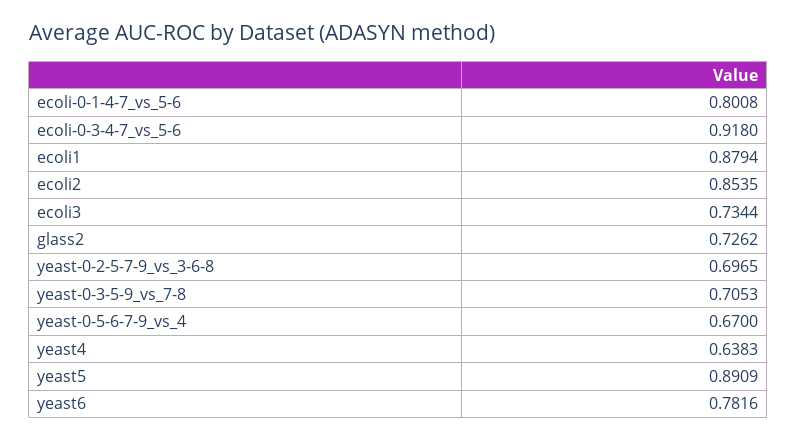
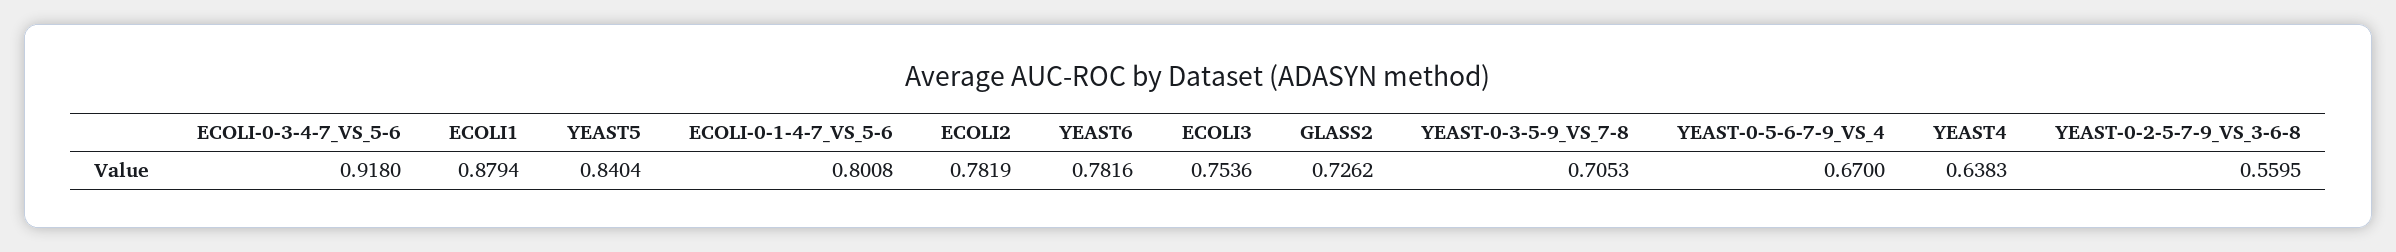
ecoli2: 0.8535 -> 0.7819
ecoli3: 0.7344 -> 0.7536
yeast-0-2-5-7-9_vs_3-6-8: 0.6965 -> 0.5595
yeast5: 0.8909 -> 0.8404

